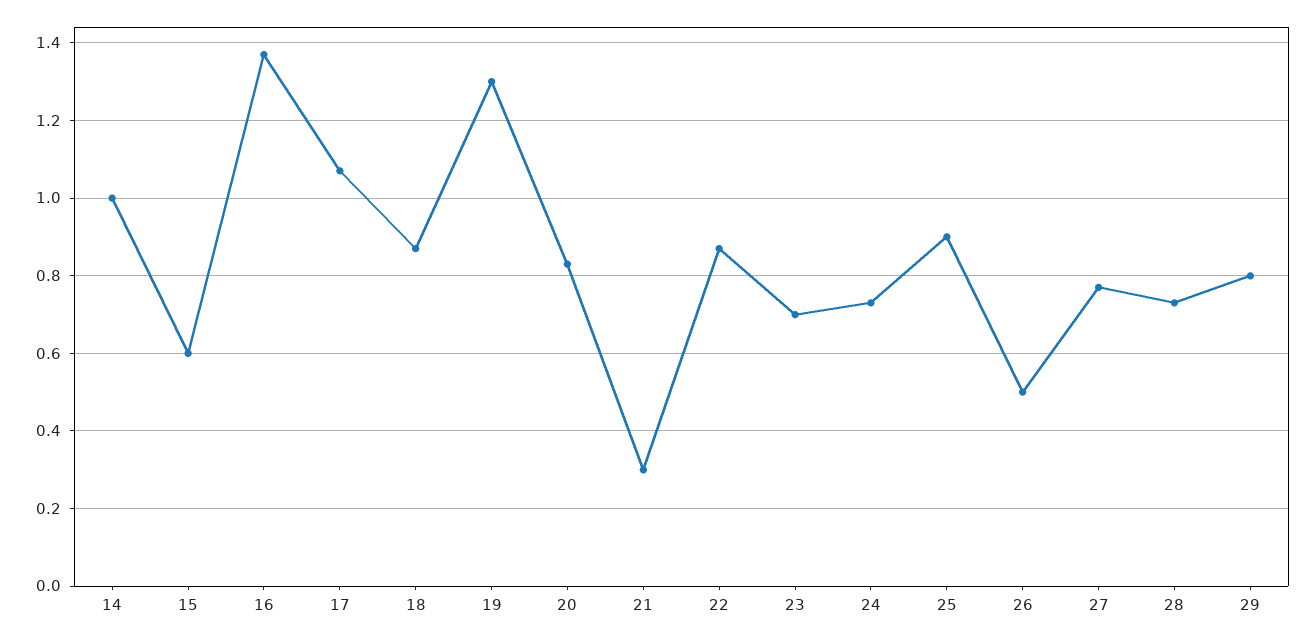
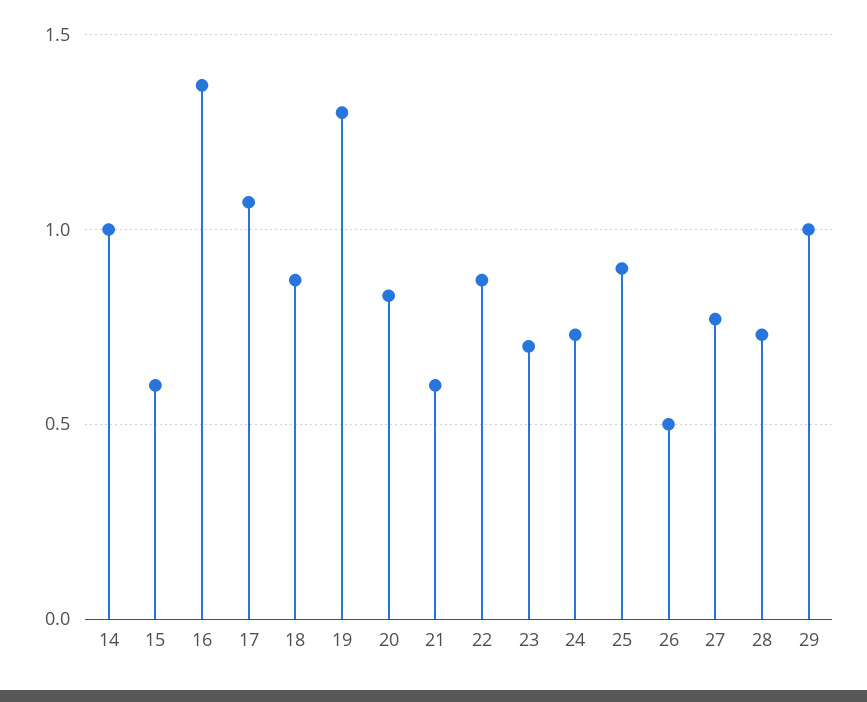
21: 0.3 -> 0.6
29: 0.8 -> 1

